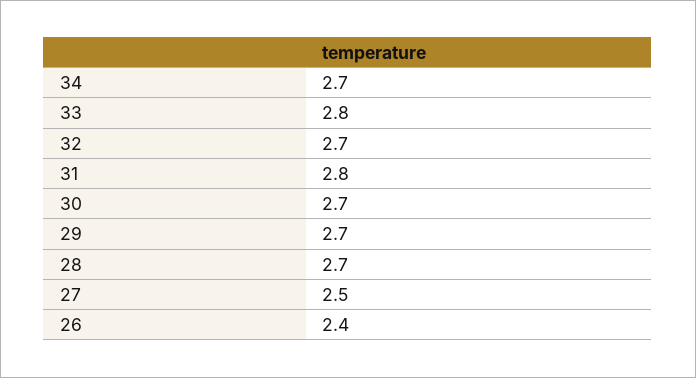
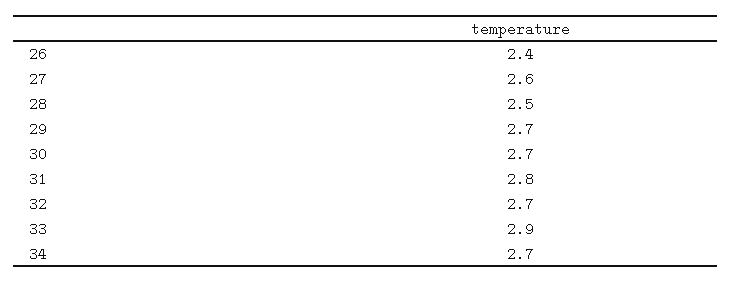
33: 2.8 -> 2.9
28: 2.7 -> 2.5
27: 2.5 -> 2.6

